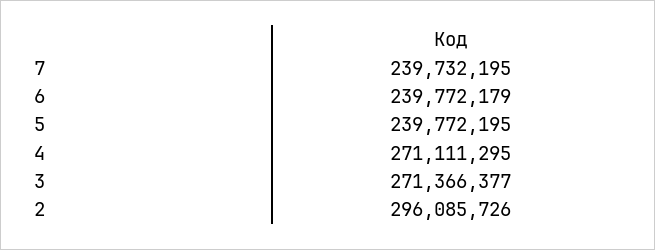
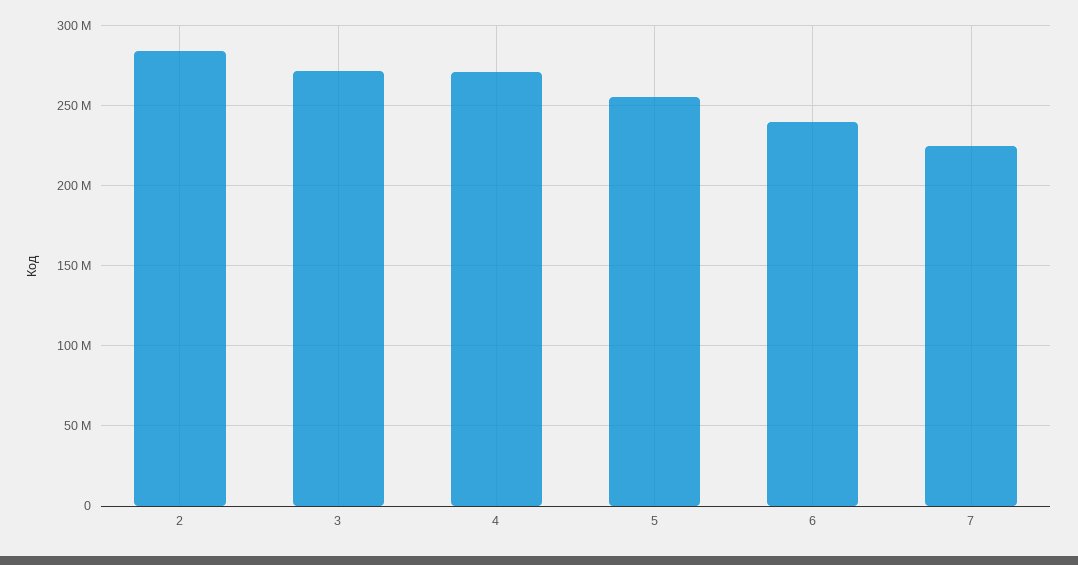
7: 239732195 -> 225000000
5: 239772195 -> 255000000
2: 296085726 -> 285000000

